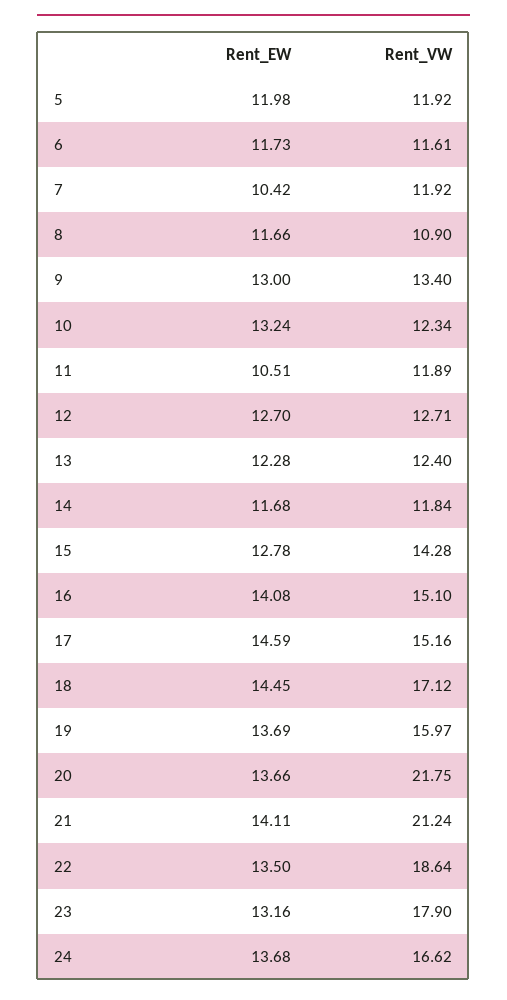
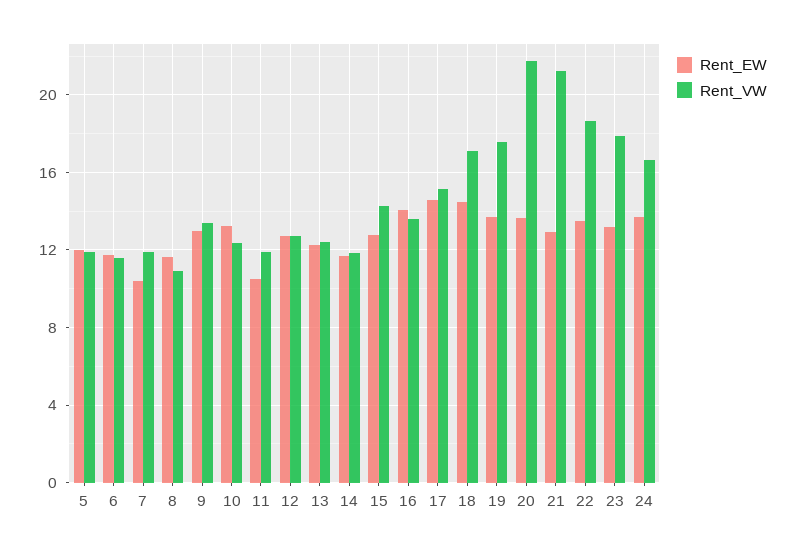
Rent_VW, 16: 15.1 -> 13.5
Rent_VW, 19: 15.97 -> 17.5
Rent_EW, 21: 14.11 -> 13

